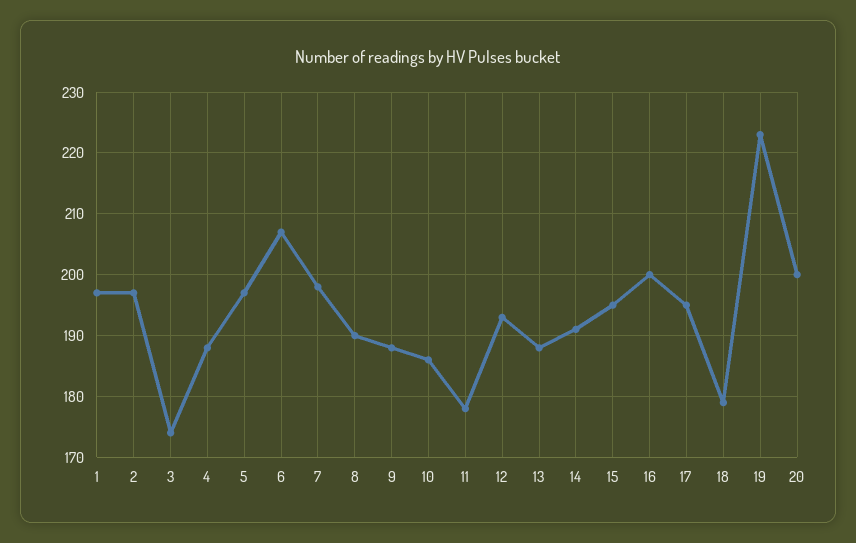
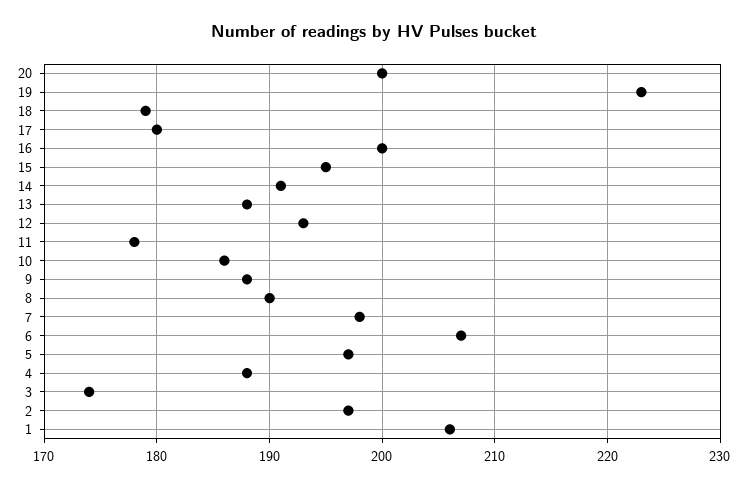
1: 197 -> 206
17: 195 -> 180

